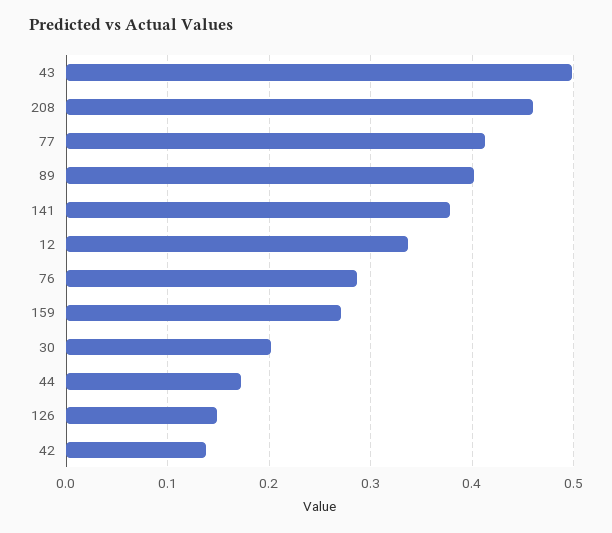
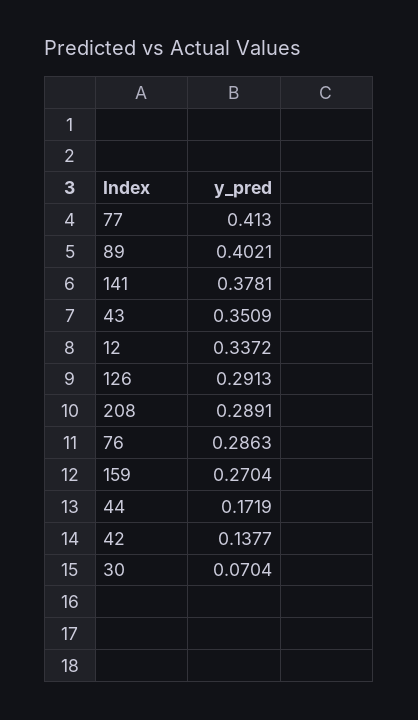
43: 0.5 -> 0.3509
208: 0.46 -> 0.2891
30: 0.2 -> 0.0704
126: 0.15 -> 0.2913

